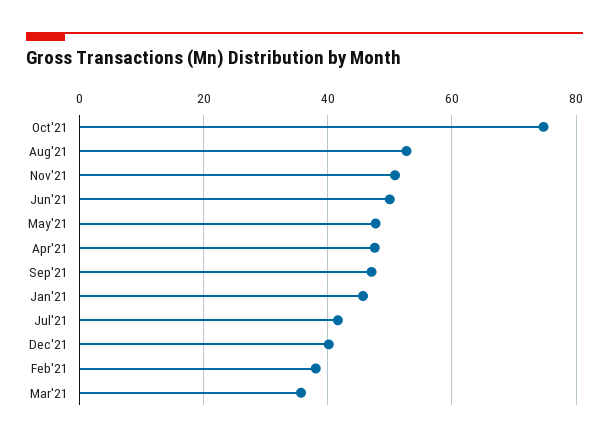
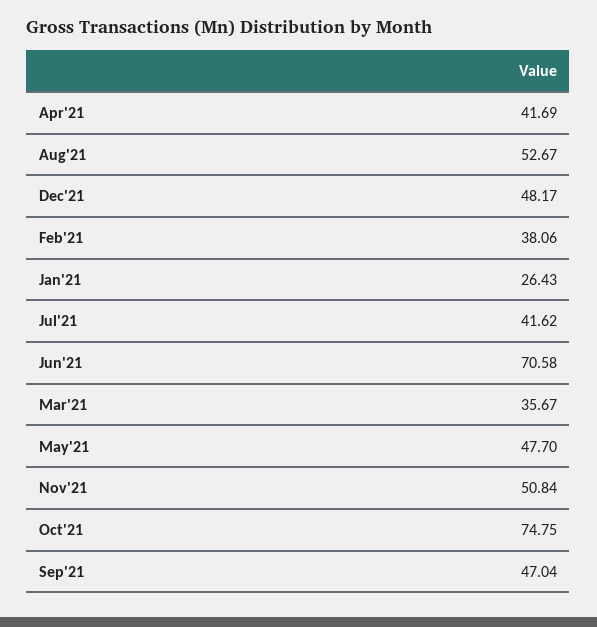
Jun'21: 50 -> 70.58
Apr'21: 48 -> 41.69
Jan'21: 46 -> 26.43
Dec'21: 40 -> 48.17

